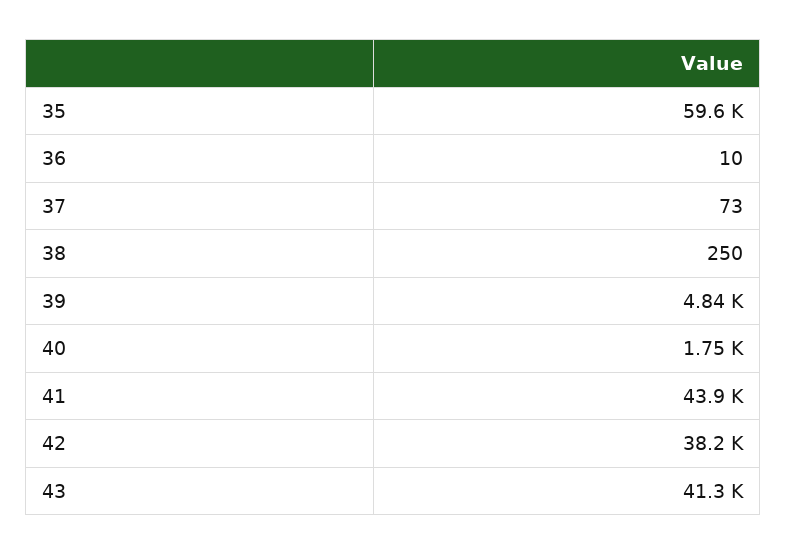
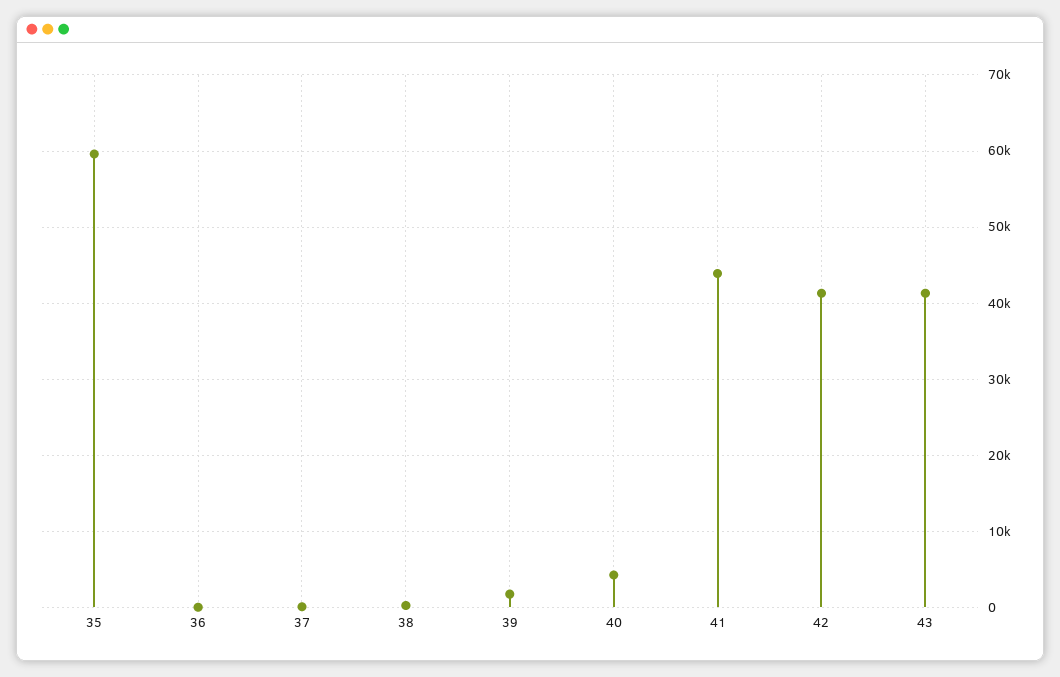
39: 4840 -> 2000
40: 1750 -> 4000
42: 38200 -> 41000

